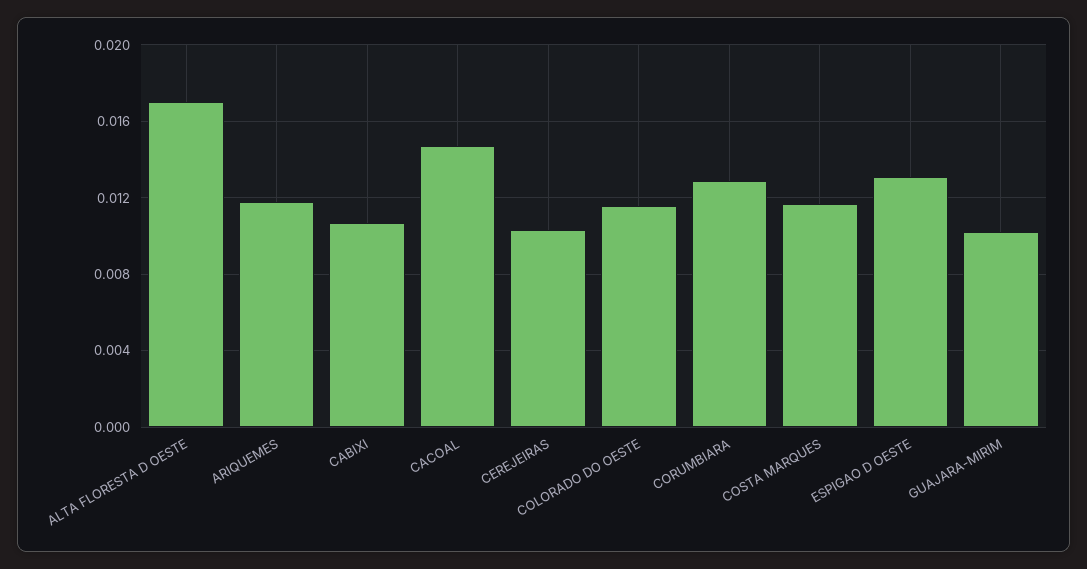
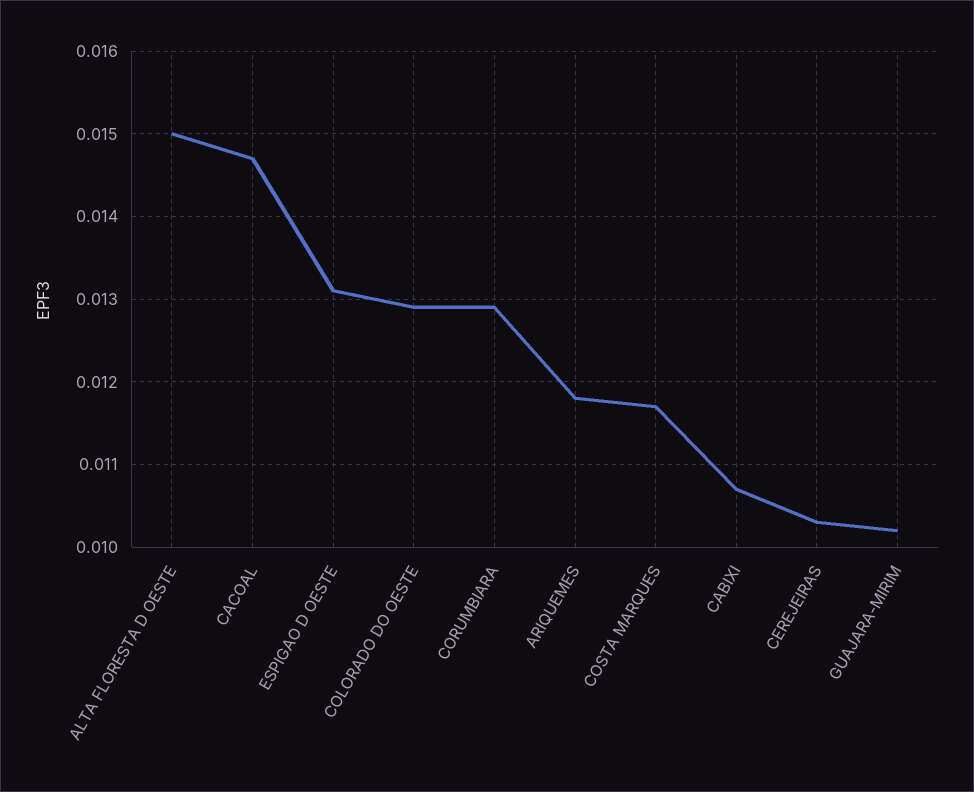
ALTA FLORESTA D OESTE: 0.017 -> 0.015
COLORADO DO OESTE: 0.0115 -> 0.0129

